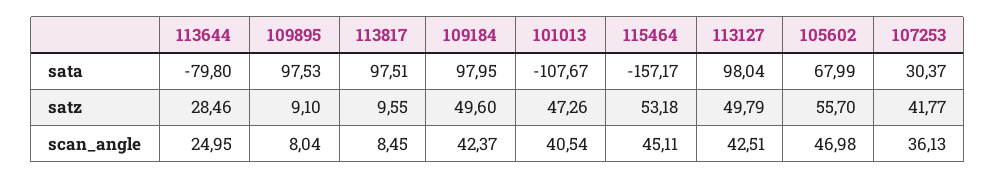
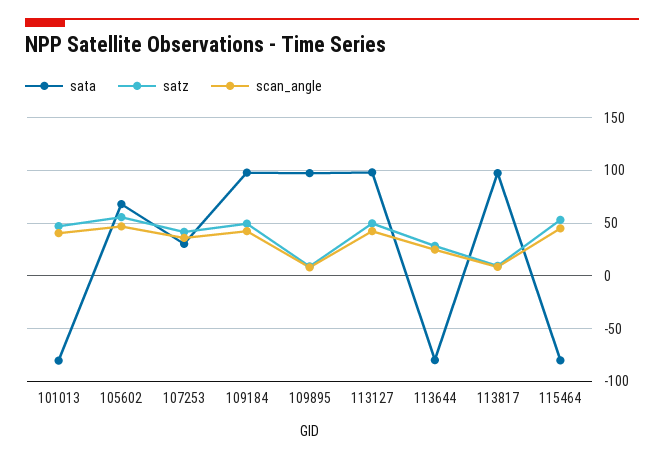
sata, 101013: -107.67 -> -80
sata, 115464: -157.17 -> -80

